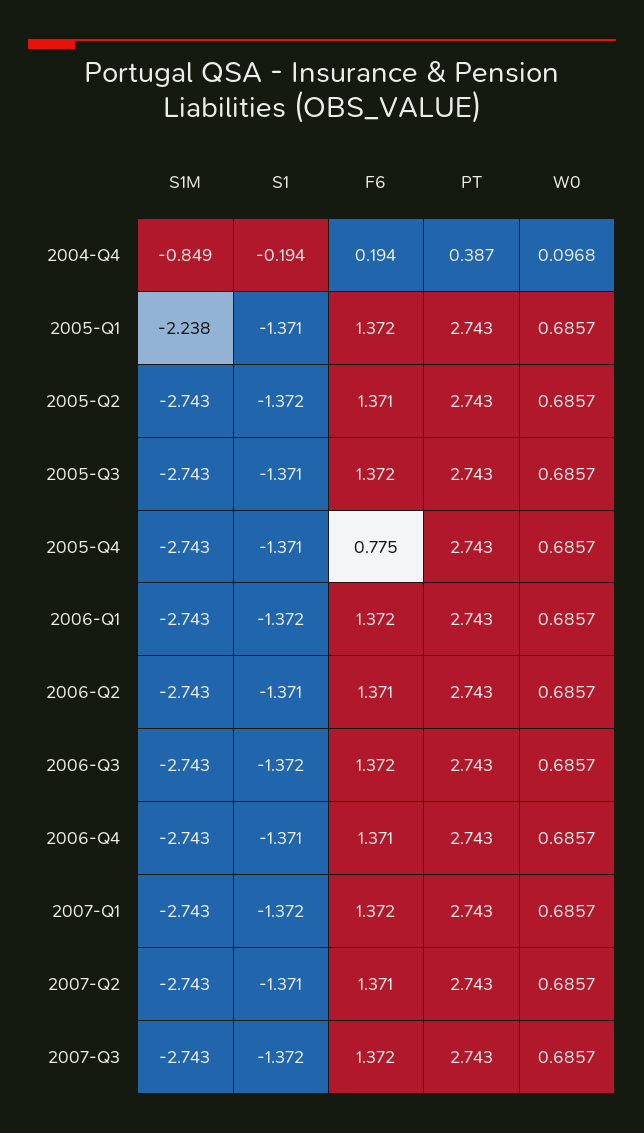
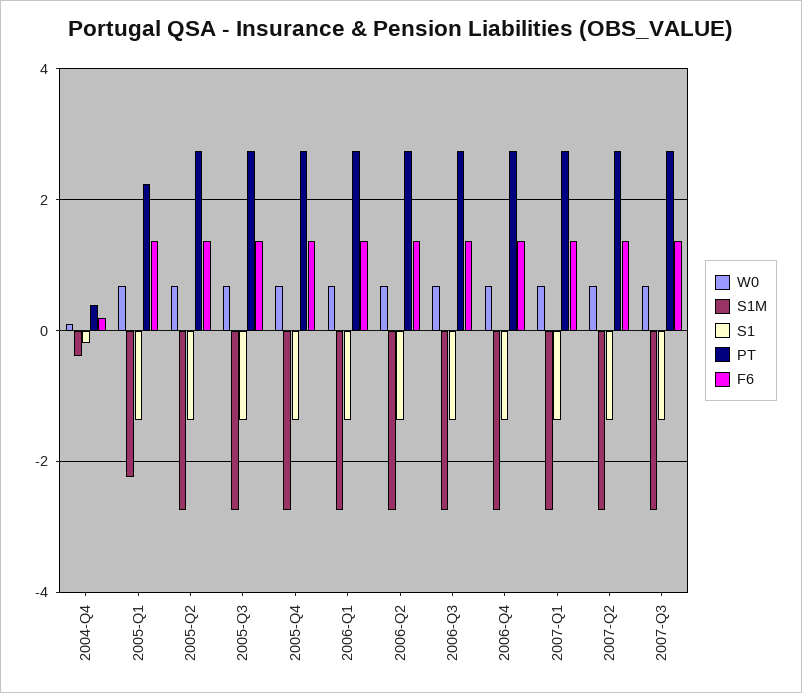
S1M, 2004-Q4: -0.849 -> -0.4
PT, 2005-Q1: 2.743 -> 2.2
F6, 2005-Q4: 0.775 -> 1.4

